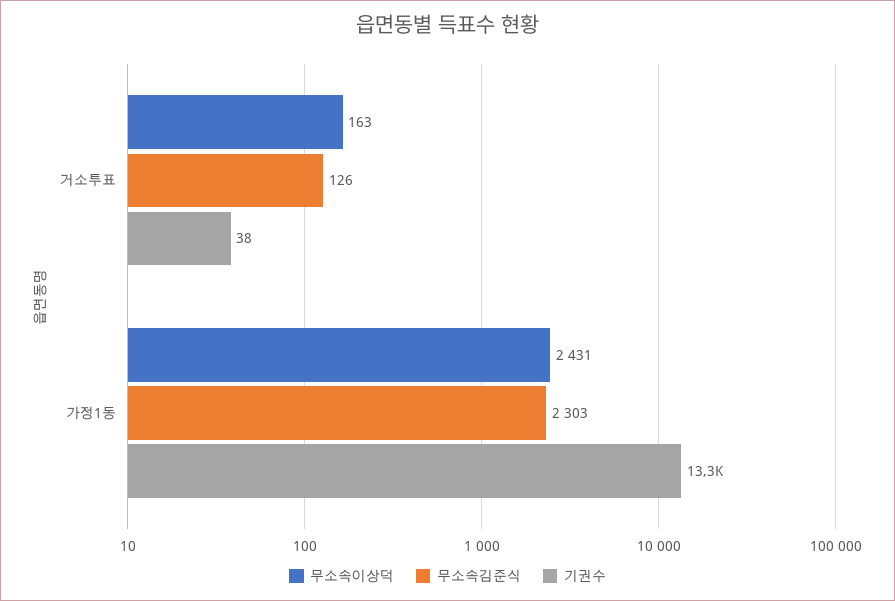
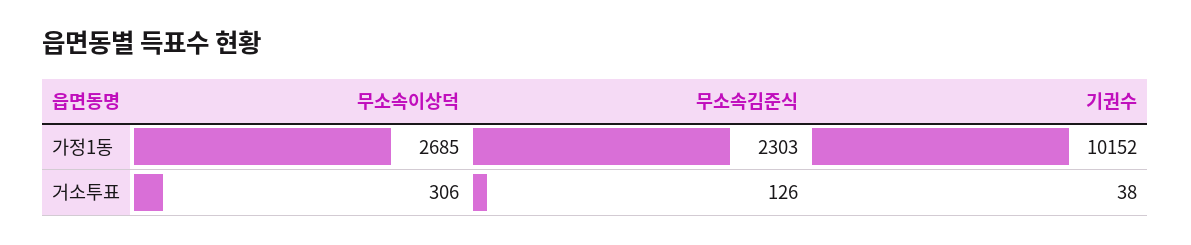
무소속이상덕, 거소투표: 163 -> 306
무소속이상덕, 가정1동: 2431 -> 2685
기권수, 가정1동: 13300 -> 10152

